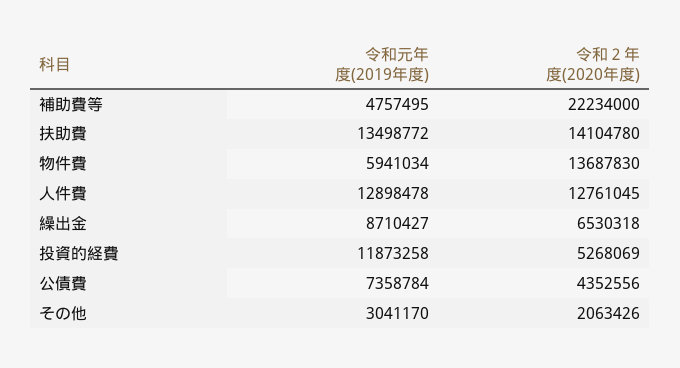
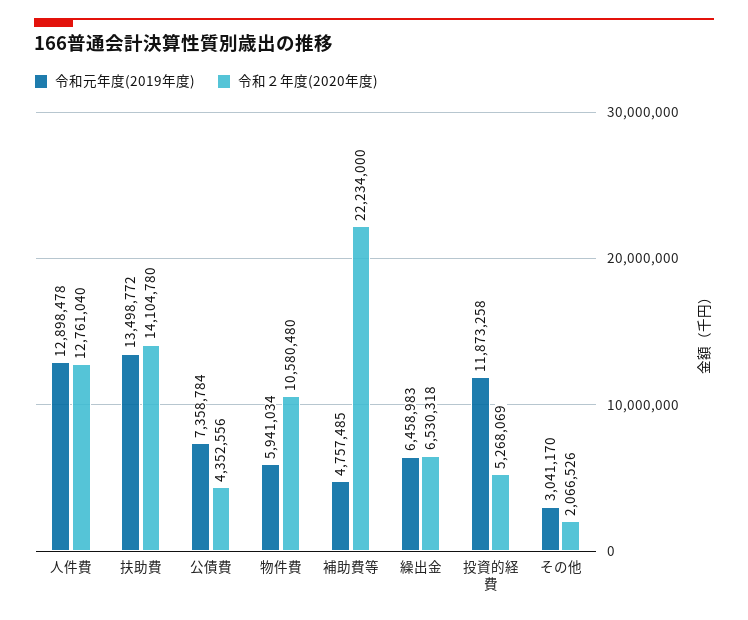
令和元年度(2019年度), 補助費等: 4757495 -> 4757485
令和２年度(2020年度), 物件費: 13687830 -> 10580480
令和２年度(2020年度), 人件費: 12761045 -> 12761040
令和元年度(2019年度), 繰出金: 8710427 -> 6458983
令和２年度(2020年度), その他: 2063426 -> 2066526

